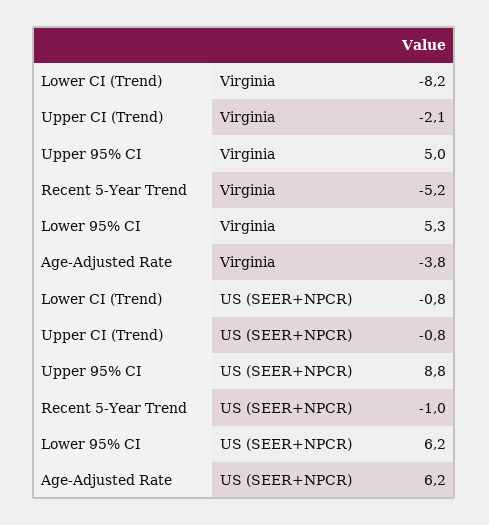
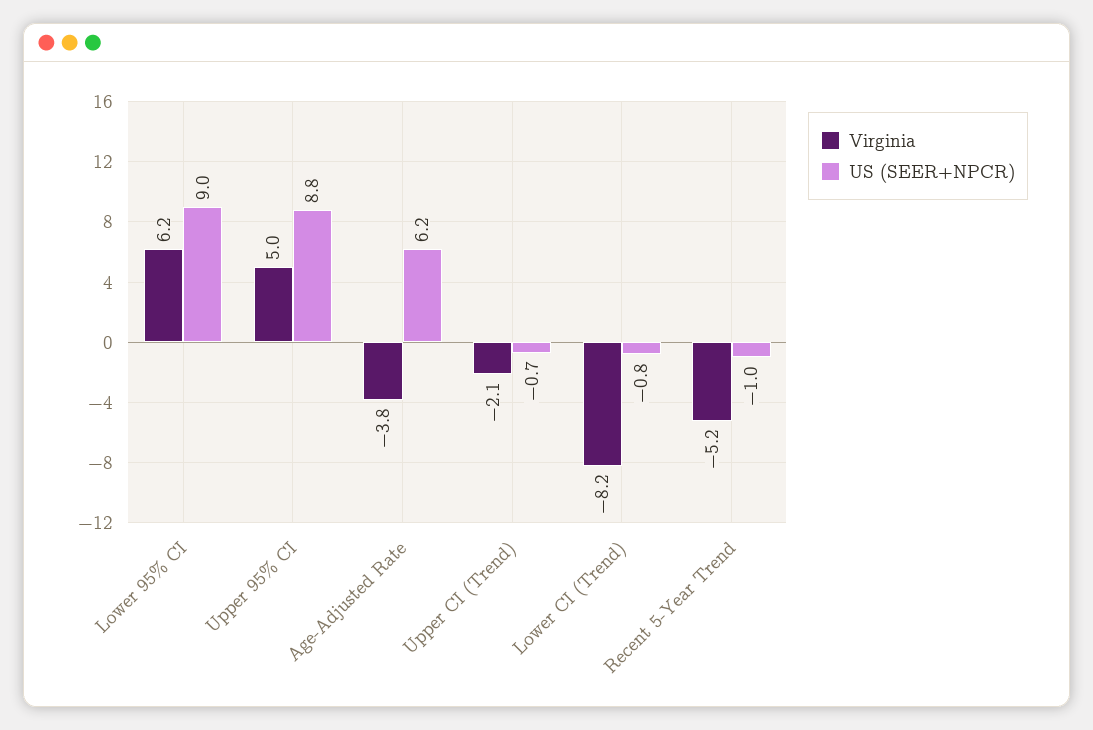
Virginia, Lower 95% CI: 5.3 -> 6.2
US (SEER+NPCR), Upper CI (Trend): -0.8 -> -0.7
US (SEER+NPCR), Lower 95% CI: 6.2 -> 9

